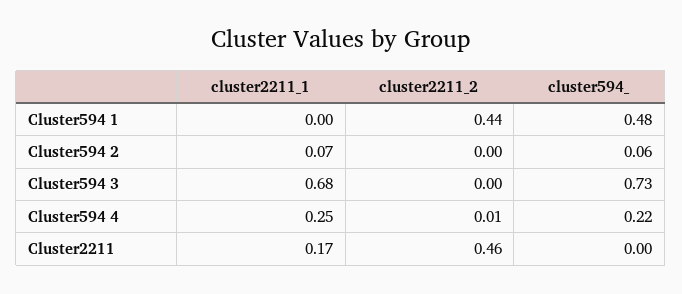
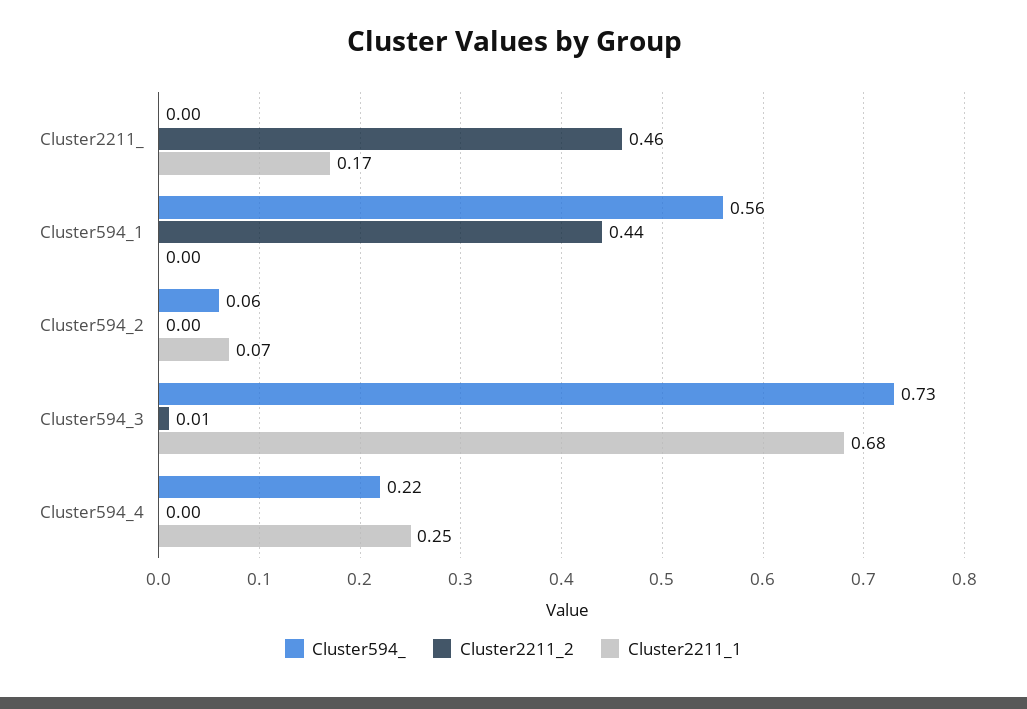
cluster594_, Cluster594 1: 0.48 -> 0.56
cluster2211_2, Cluster594 3: 0 -> 0.01
cluster2211_2, Cluster594 4: 0.01 -> 0

